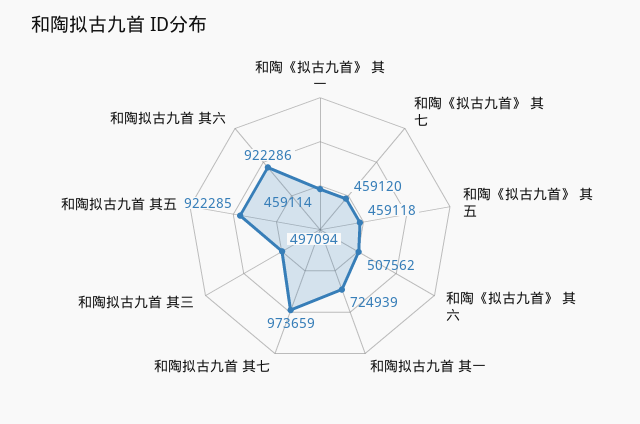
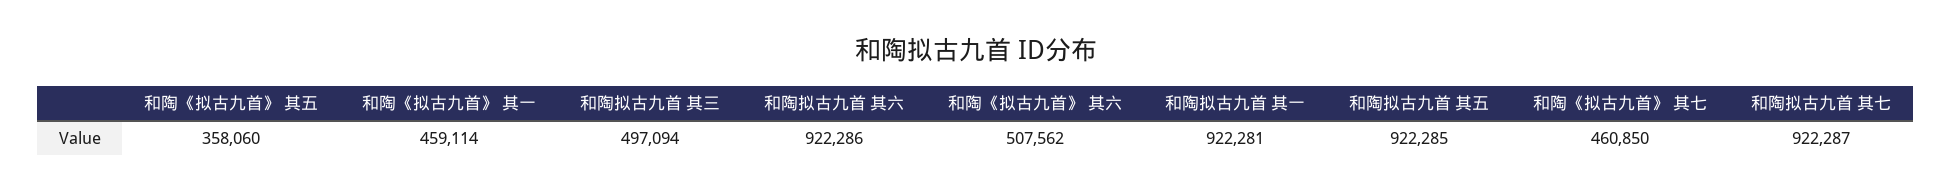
和陶《拟古九首》 其七: 459120 -> 460850
和陶《拟古九首》 其五: 459118 -> 358060
和陶拟古九首 其一: 724939 -> 922281
和陶拟古九首 其七: 973659 -> 922287

